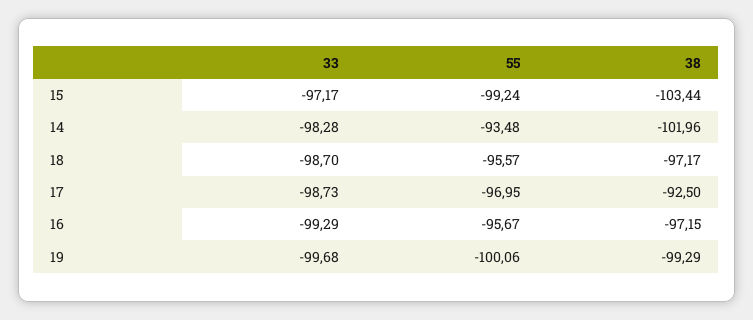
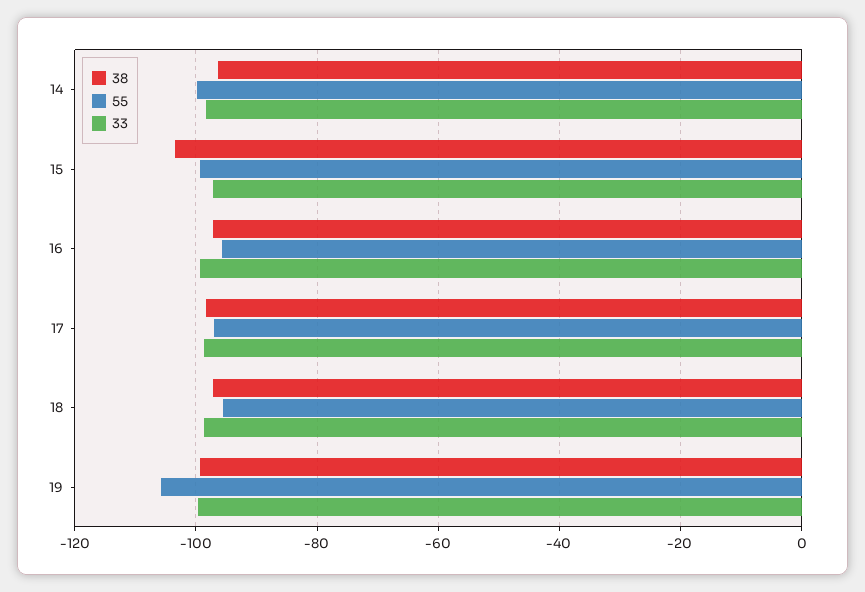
55, 14: -93.48 -> -100
38, 14: -101.96 -> -96
38, 17: -92.5 -> -98
55, 19: -100.06 -> -106

